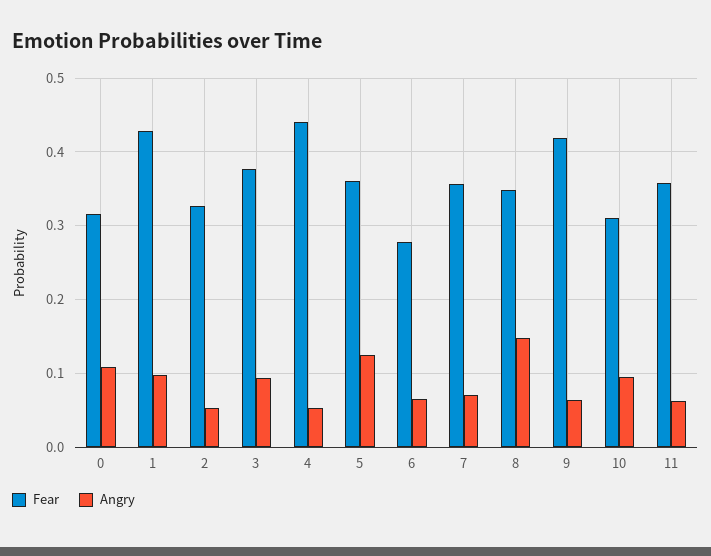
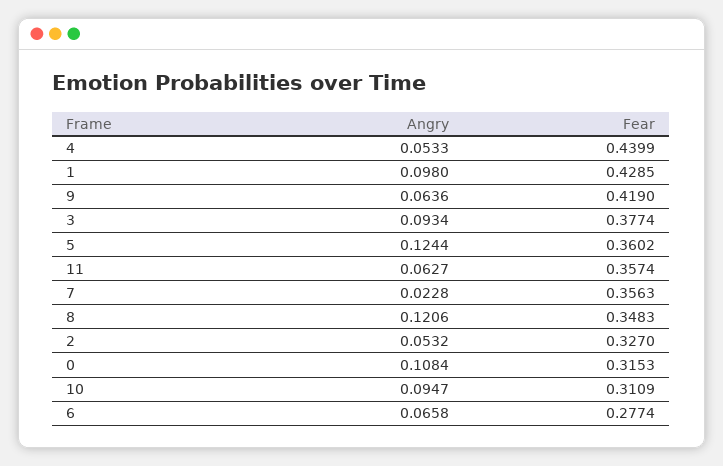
Angry, 7: 0.07 -> 0.0228
Angry, 8: 0.15 -> 0.1206

